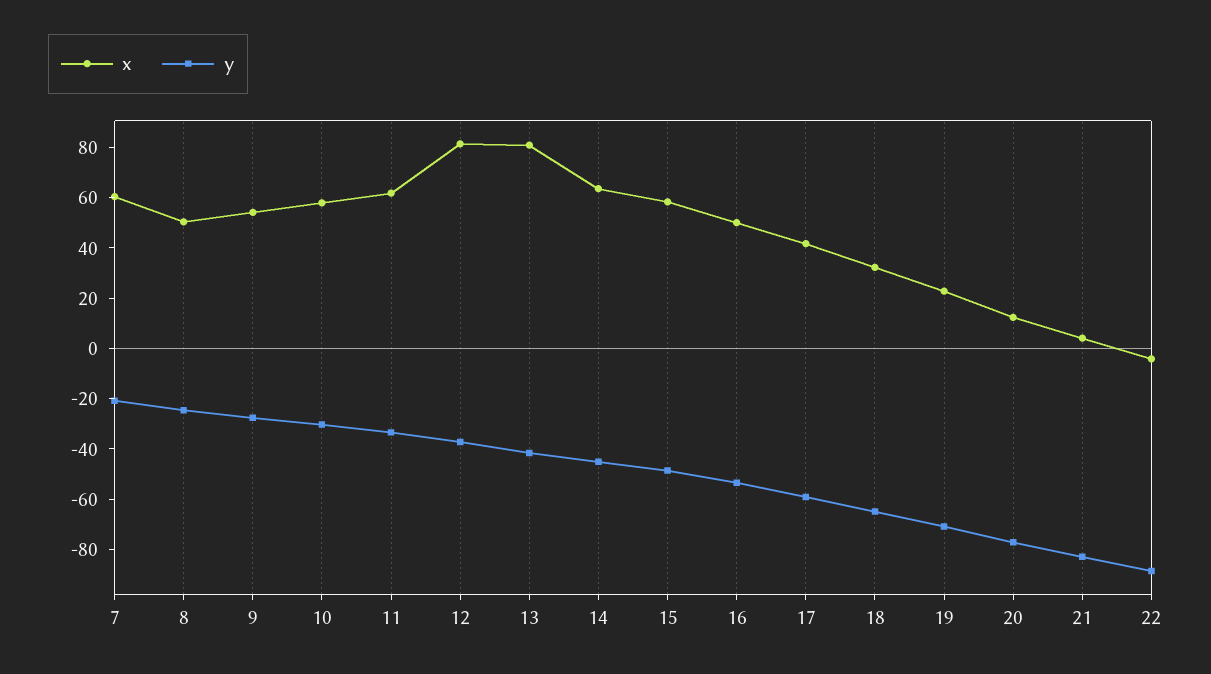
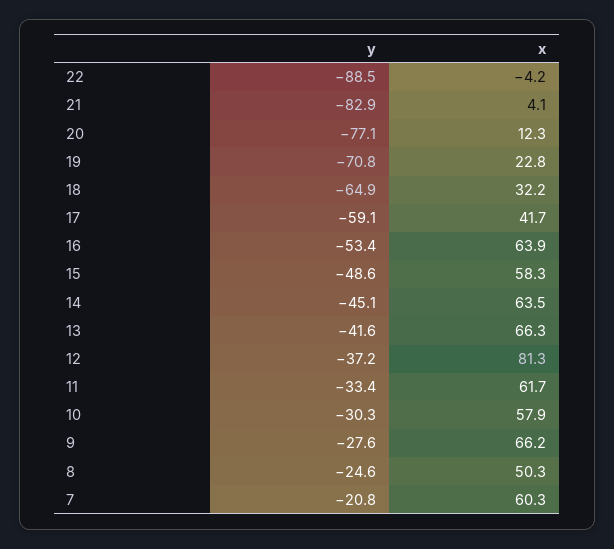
x, 9: 55 -> 66.2
x, 13: 80 -> 66.3
x, 16: 50 -> 63.9

